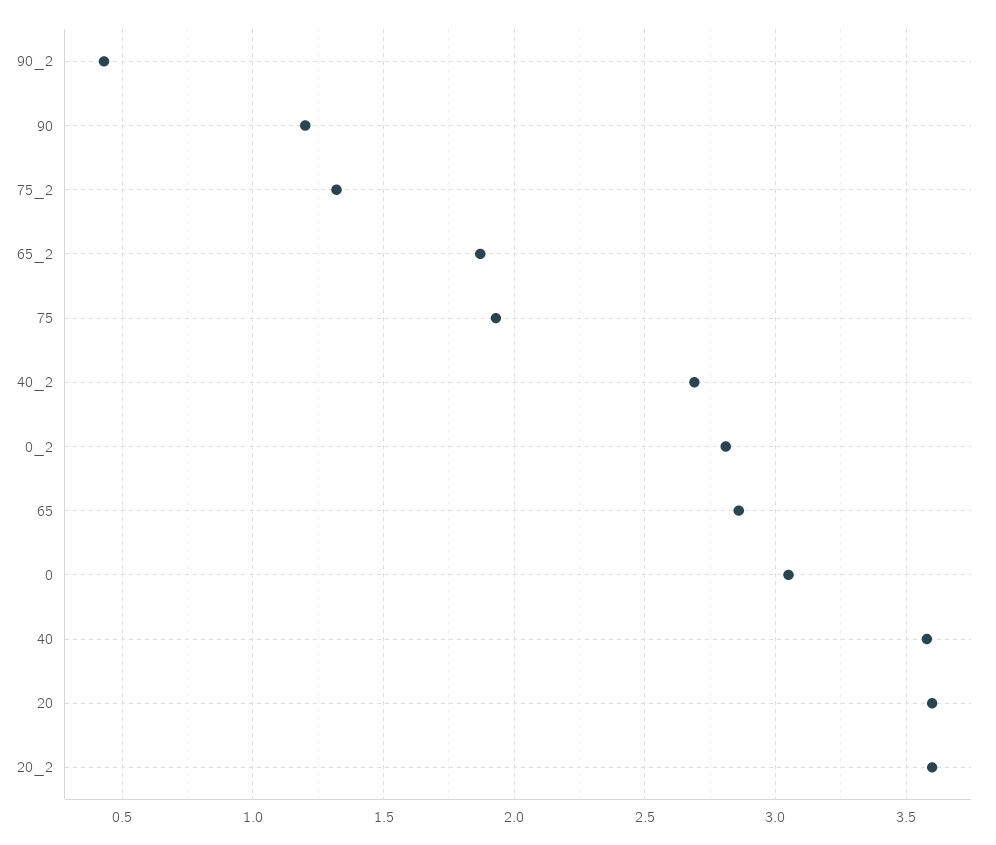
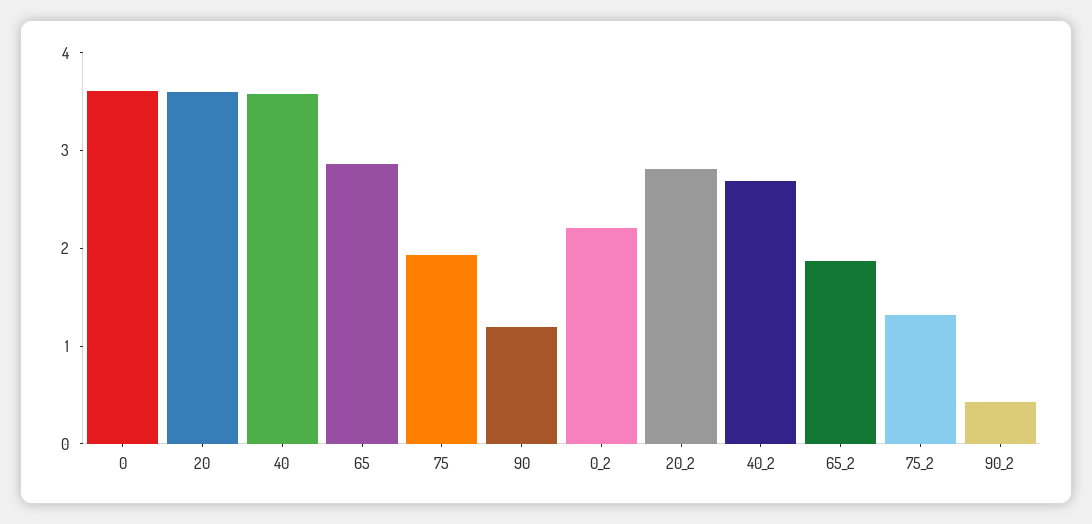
0_2: 2.8 -> 2.2
0: 3.05 -> 3.6
20_2: 3.6 -> 2.8

